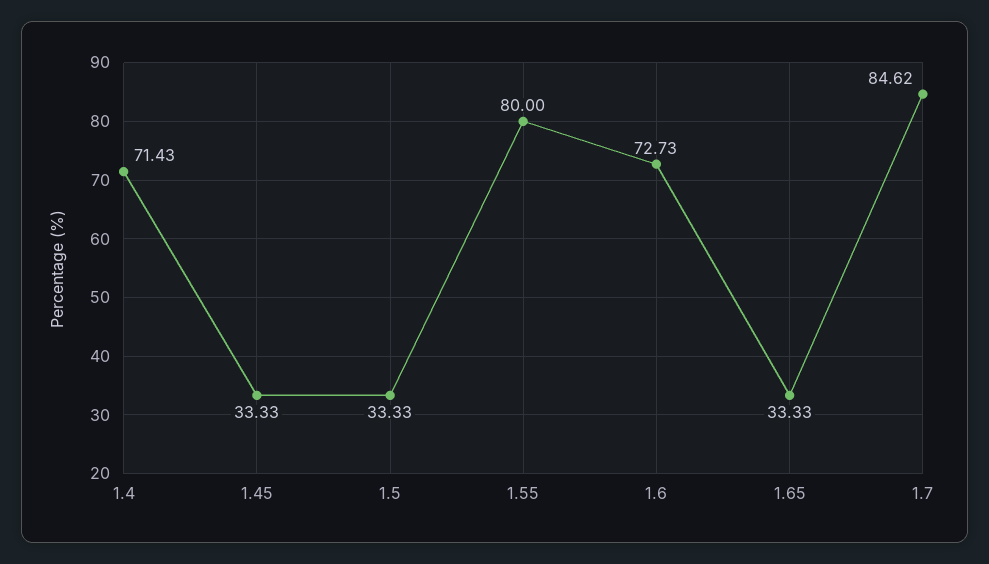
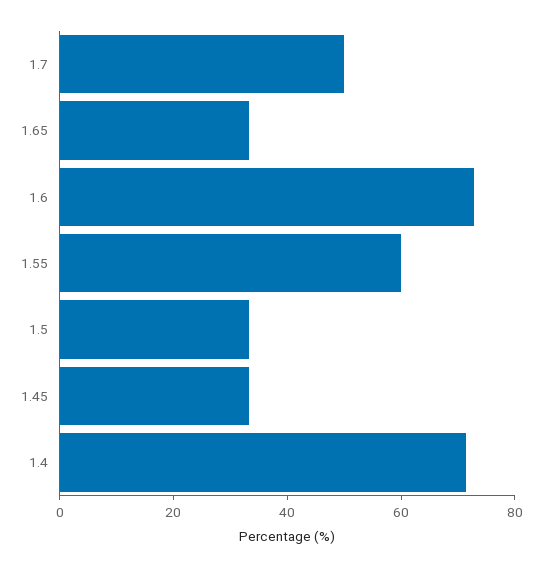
1.55: 80 -> 60
1.7: 84.62 -> 50

